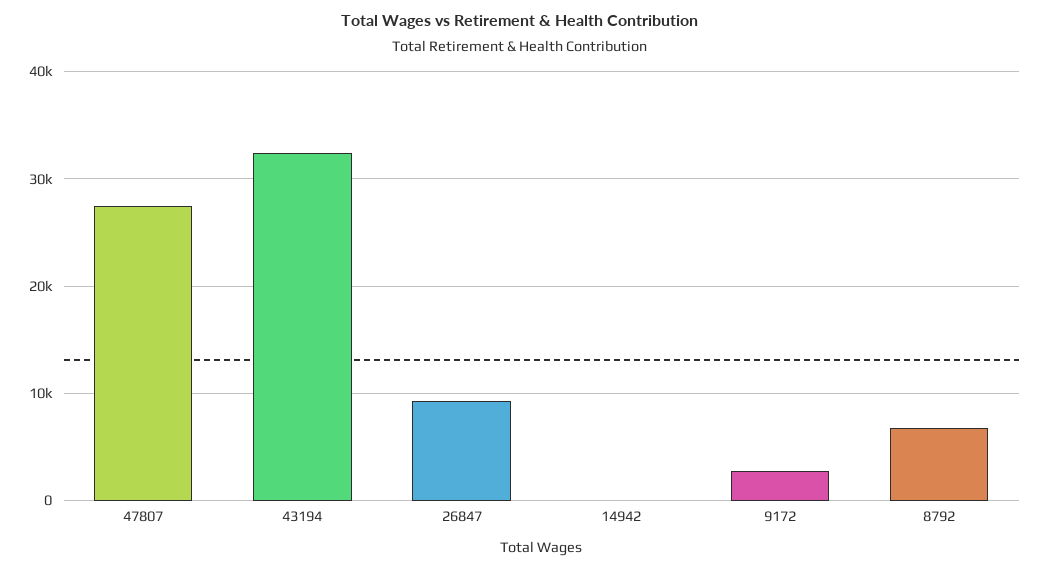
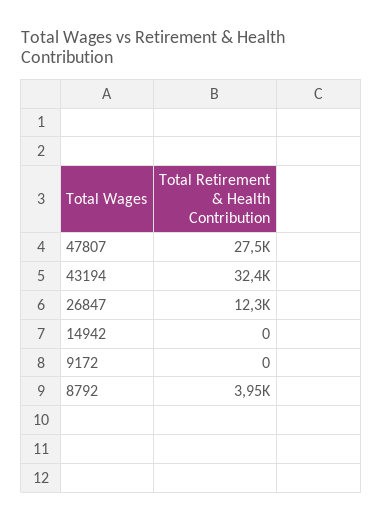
26847: 9000 -> 12300
9172: 3000 -> 0
8792: 7000 -> 3950

